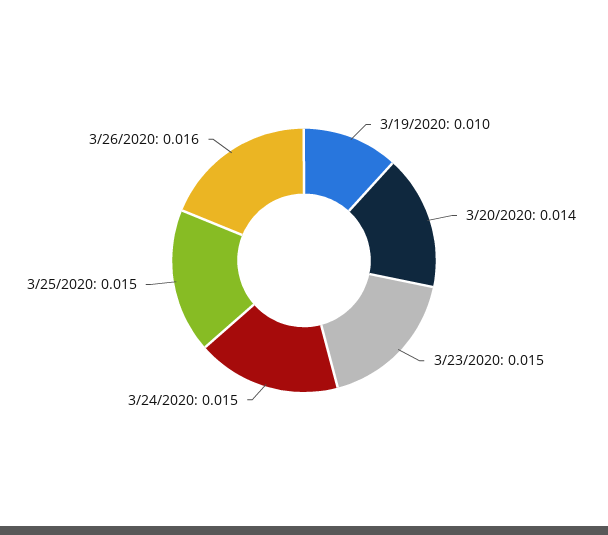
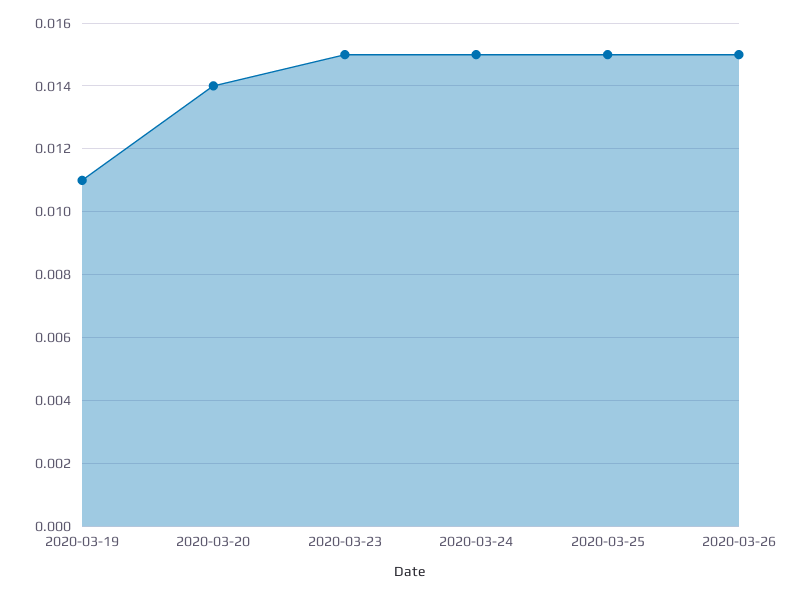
3/19/2020: 0.01 -> 0.011
3/26/2020: 0.016 -> 0.015

